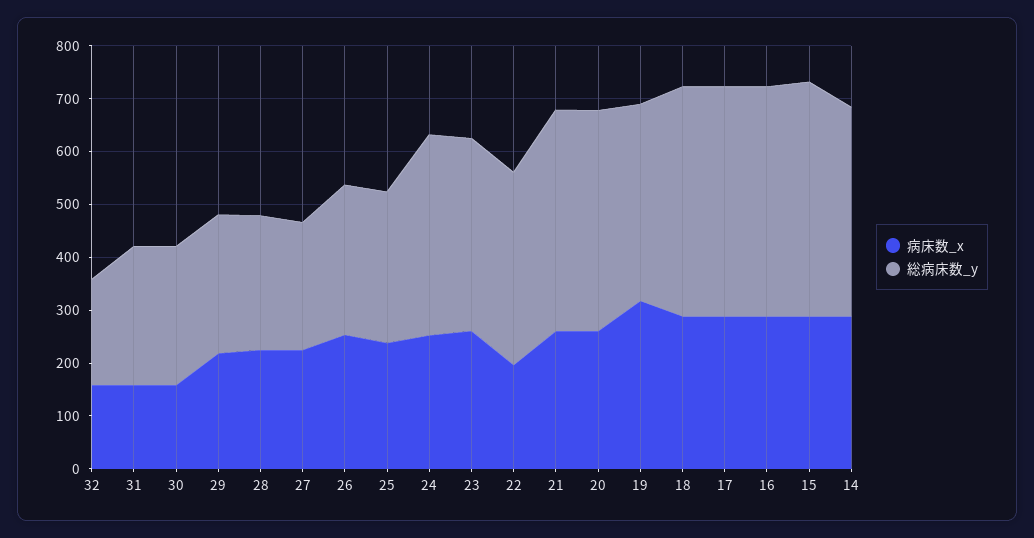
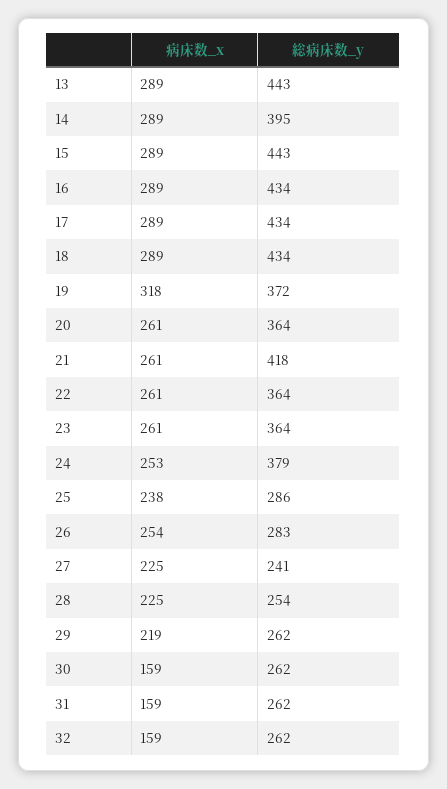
総病床数_y, 32: 200 -> 262
病床数_x, 22: 200 -> 261
総病床数_y, 20: 420 -> 364
病床数_x, 13: none -> 289
総病床数_y, 13: none -> 443

